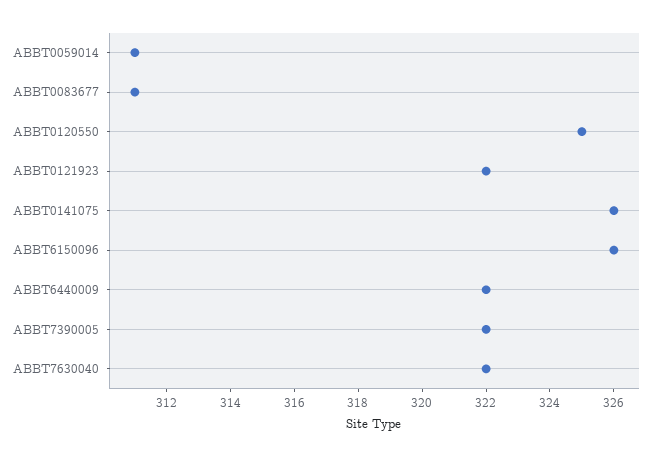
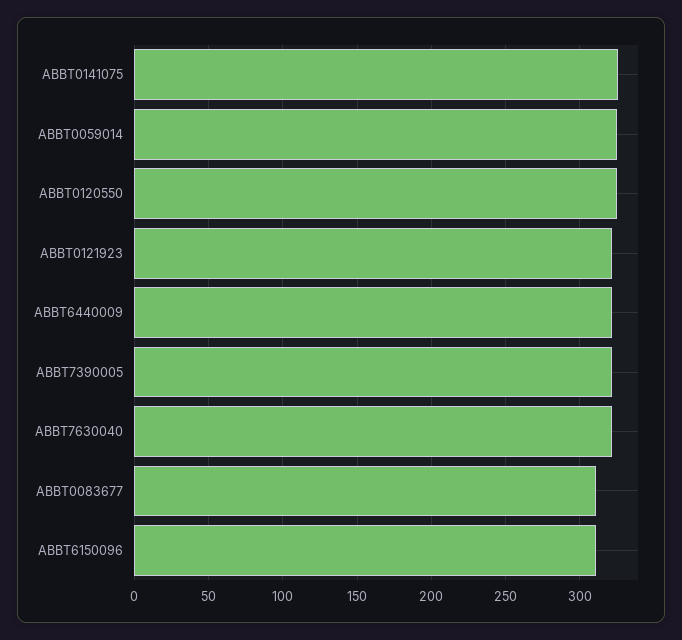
ABBT0059014: 311 -> 325
ABBT6150096: 326 -> 310

